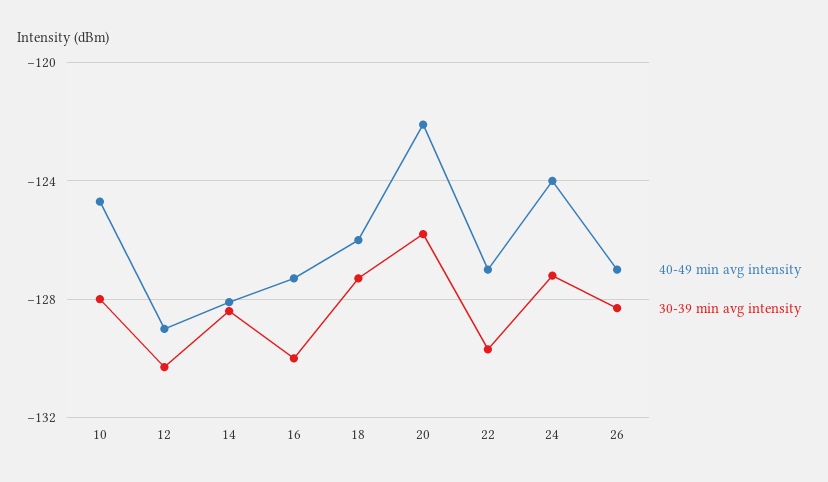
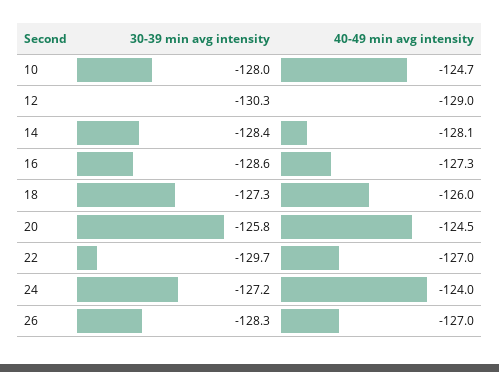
30-39 min avg intensity, 16: -130 -> -128.6
40-49 min avg intensity, 20: -122 -> -124.5

